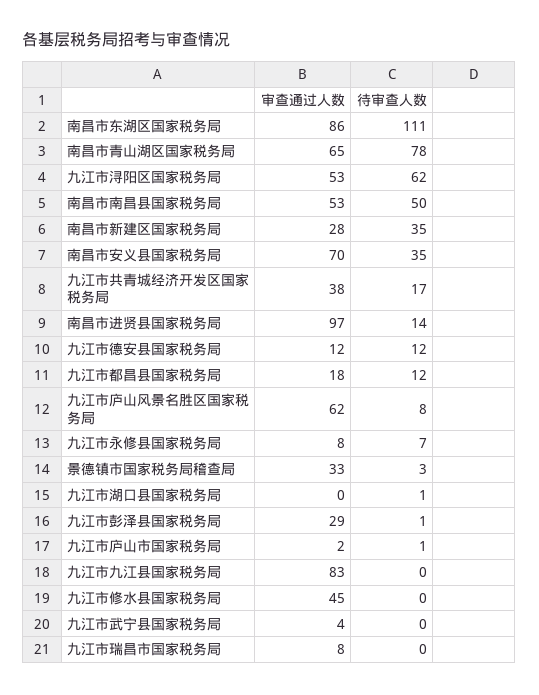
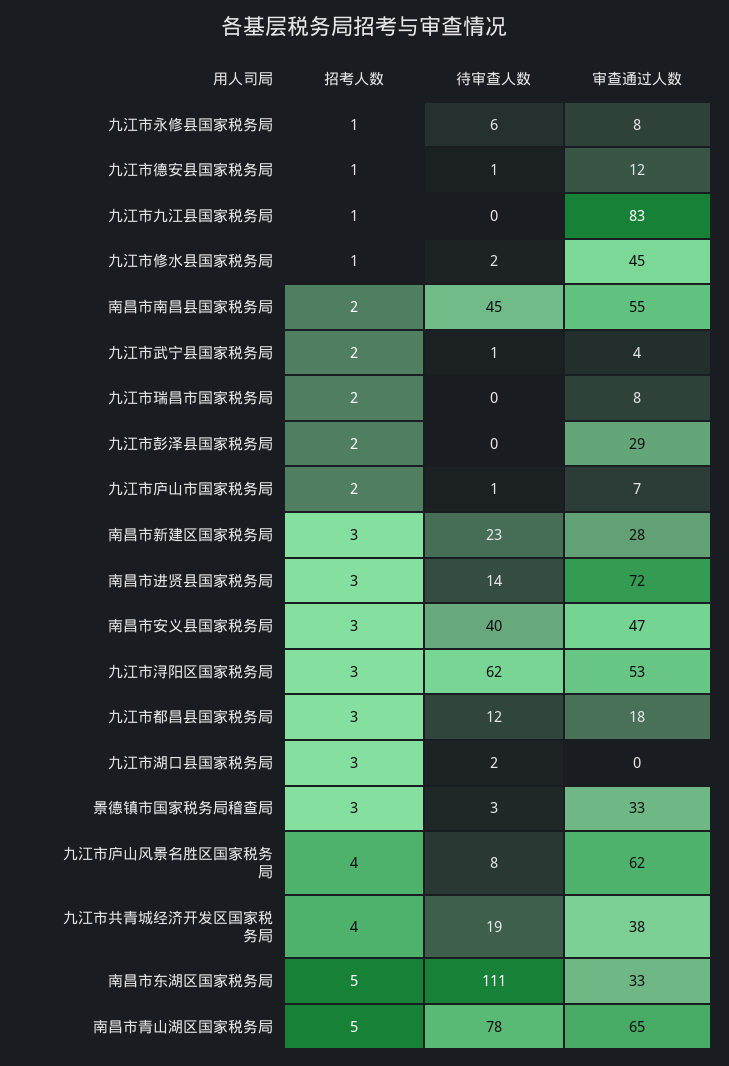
审查通过人数, 南昌市东湖区国家税务局: 86 -> 33
审查通过人数, 南昌市南昌县国家税务局: 53 -> 55
待审查人数, 南昌市南昌县国家税务局: 50 -> 45
待审查人数, 南昌市新建区国家税务局: 35 -> 23
审查通过人数, 南昌市安义县国家税务局: 70 -> 47
待审查人数, 南昌市安义县国家税务局: 35 -> 40
待审查人数, 九江市共青城经济开发区国家税务局: 17 -> 19
审查通过人数, 南昌市进贤县国家税务局: 97 -> 72
待审查人数, 九江市德安县国家税务局: 12 -> 1
待审查人数, 九江市永修县国家税务局: 7 -> 6
待审查人数, 九江市湖口县国家税务局: 1 -> 2
待审查人数, 九江市彭泽县国家税务局: 1 -> 0
审查通过人数, 九江市庐山市国家税务局: 2 -> 7
待审查人数, 九江市修水县国家税务局: 0 -> 2
待审查人数, 九江市武宁县国家税务局: 0 -> 1
招考人数, 九江市永修县国家税务局: none -> 1
招考人数, 九江市德安县国家税务局: none -> 1
招考人数, 九江市九江县国家税务局: none -> 1
招考人数, 九江市修水县国家税务局: none -> 1
招考人数, 南昌市南昌县国家税务局: none -> 2
招考人数, 九江市武宁县国家税务局: none -> 2
招考人数, 九江市瑞昌市国家税务局: none -> 2
招考人数, 九江市彭泽县国家税务局: none -> 2
招考人数, 九江市庐山市国家税务局: none -> 2
招考人数, 南昌市新建区国家税务局: none -> 3
招考人数, 南昌市进贤县国家税务局: none -> 3
招考人数, 南昌市安义县国家税务局: none -> 3
招考人数, 九江市浔阳区国家税务局: none -> 3
招考人数, 九江市都昌县国家税务局: none -> 3
招考人数, 九江市湖口县国家税务局: none -> 3
招考人数, 景德镇市国家税务局稽查局: none -> 3
招考人数, 九江市庐山风景名胜区国家税务局: none -> 4
招考人数, 九江市共青城经济开发区国家税务局: none -> 4
招考人数, 南昌市东湖区国家税务局: none -> 5
招考人数, 南昌市青山湖区国家税务局: none -> 5

